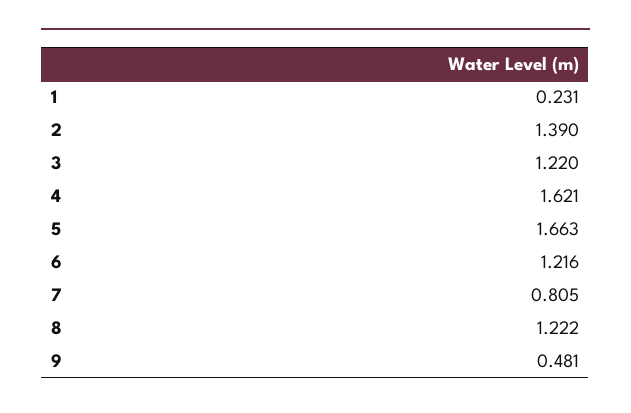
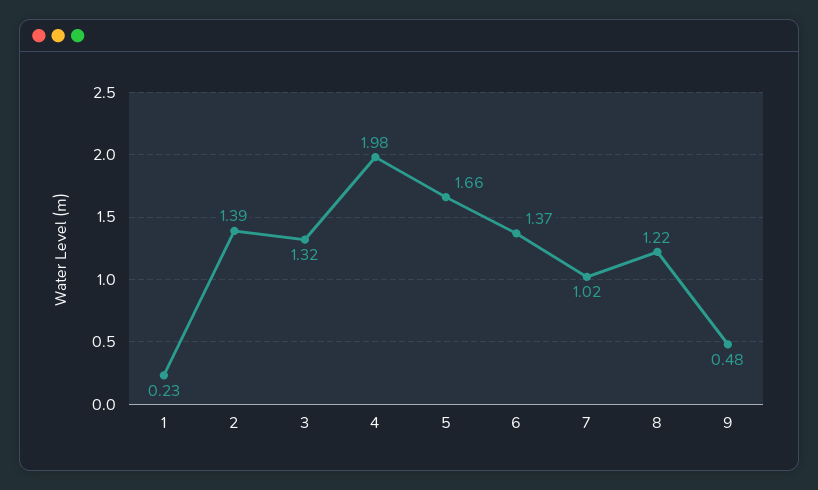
3: 1.22 -> 1.32
4: 1.621 -> 1.98
6: 1.216 -> 1.37
7: 0.805 -> 1.02

